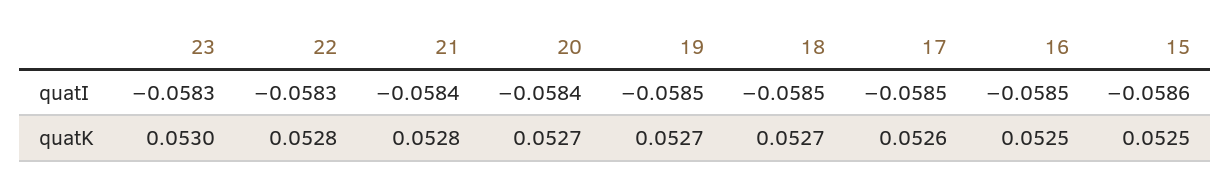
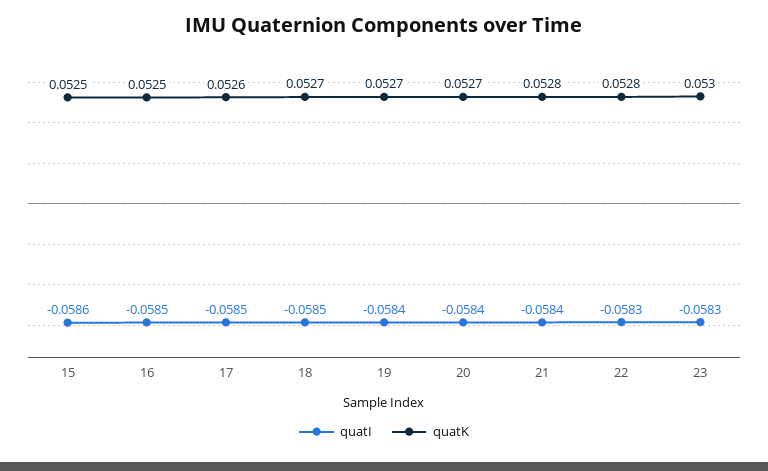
quatI, 19: -0.0585 -> -0.0584

